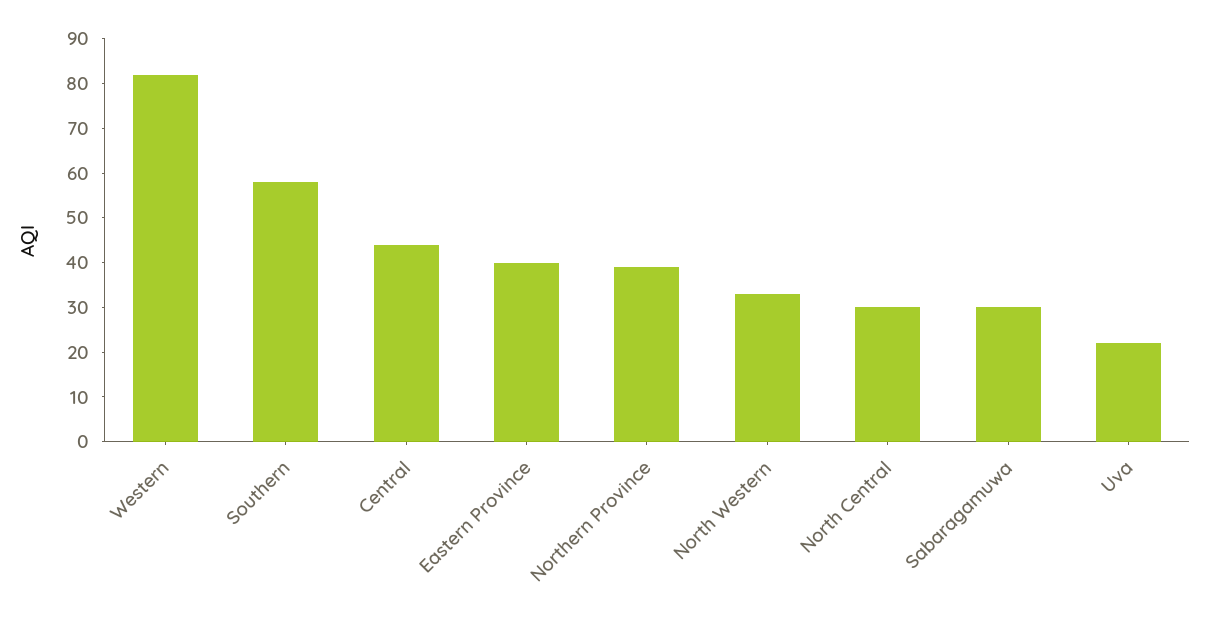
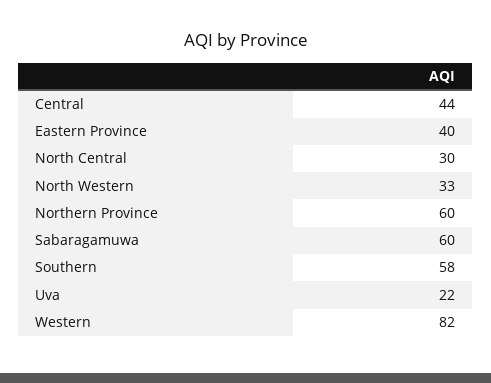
Northern Province: 40 -> 60
Sabaragamuwa: 30 -> 60

